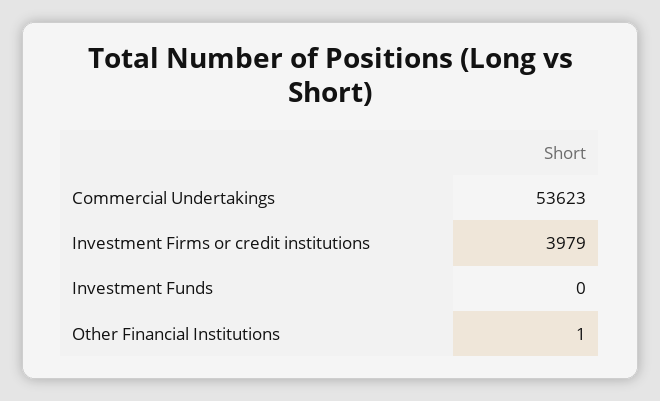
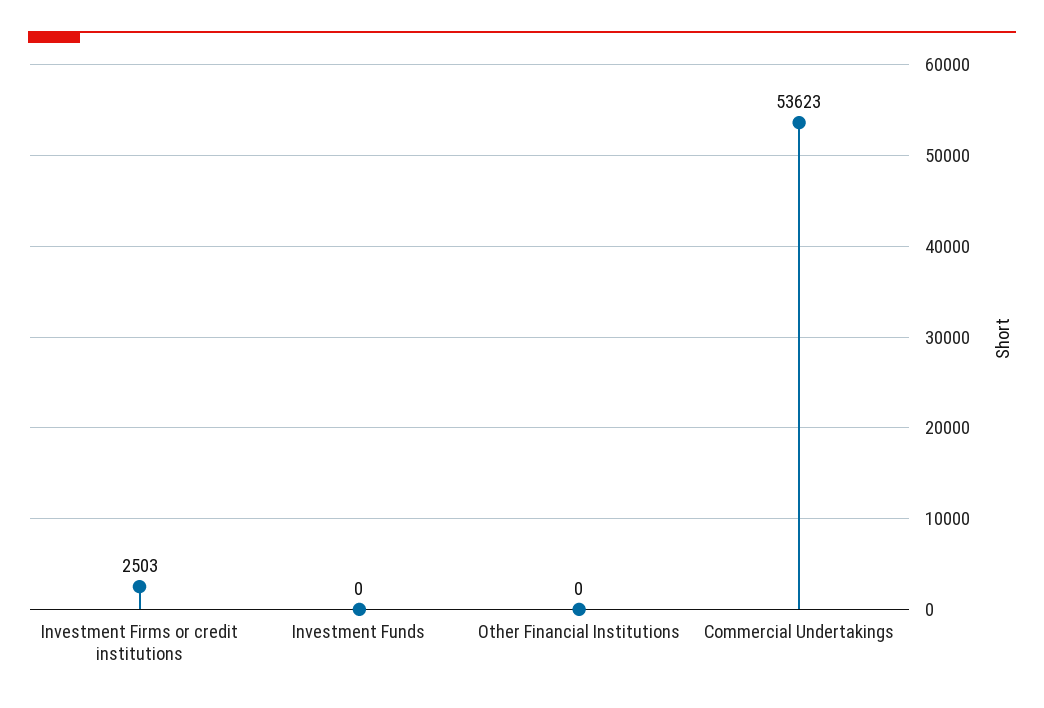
Investment Firms or credit institutions: 3979 -> 2503
Other Financial Institutions: 1 -> 0

